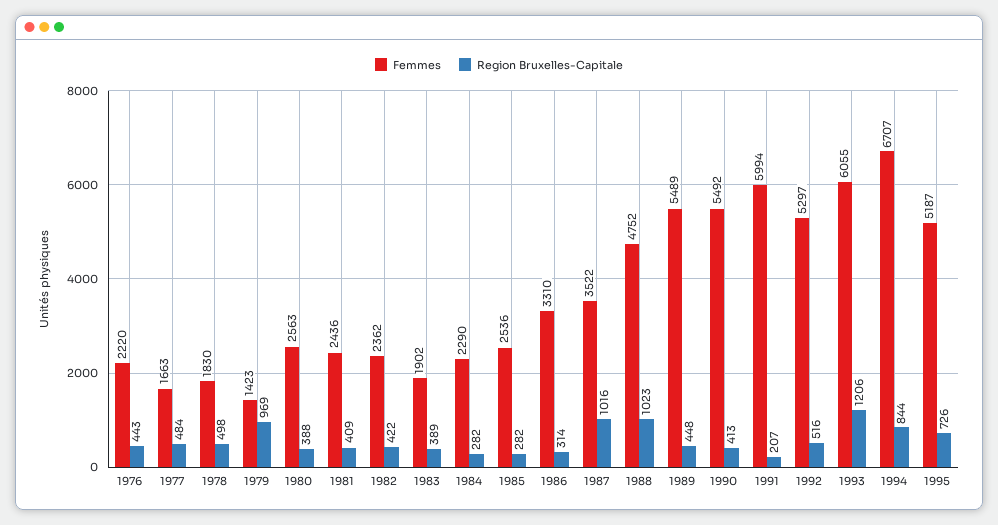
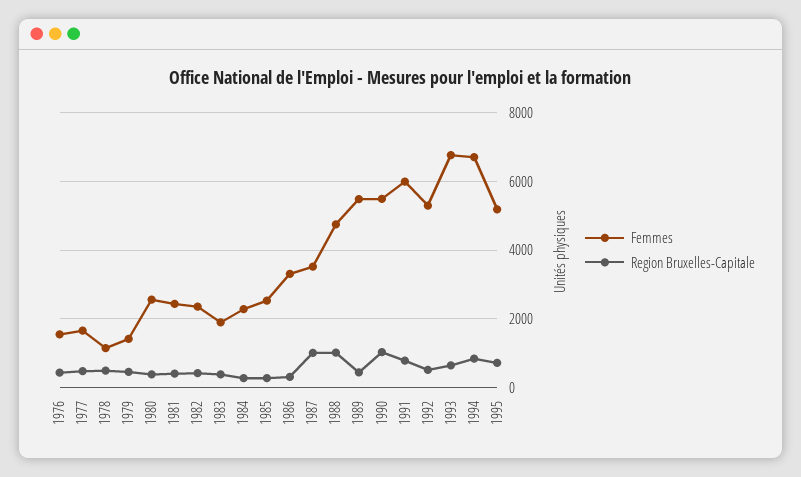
Femmes, 1976: 2220 -> 1600
Femmes, 1978: 1830 -> 1200
Region Bruxelles-Capitale, 1979: 969 -> 400
Region Bruxelles-Capitale, 1990: 413 -> 1000
Region Bruxelles-Capitale, 1991: 207 -> 800
Femmes, 1993: 6055 -> 6800
Region Bruxelles-Capitale, 1993: 1206 -> 600

